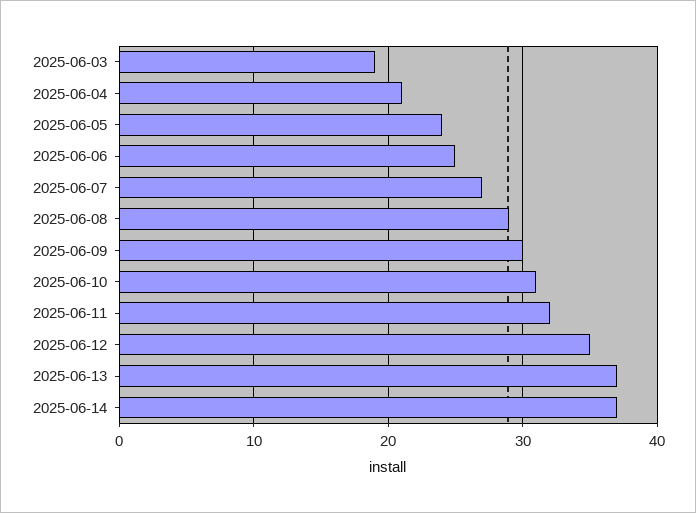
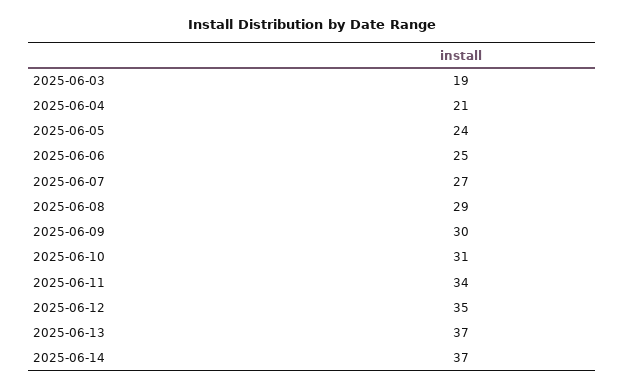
2025-06-11: 32 -> 34

